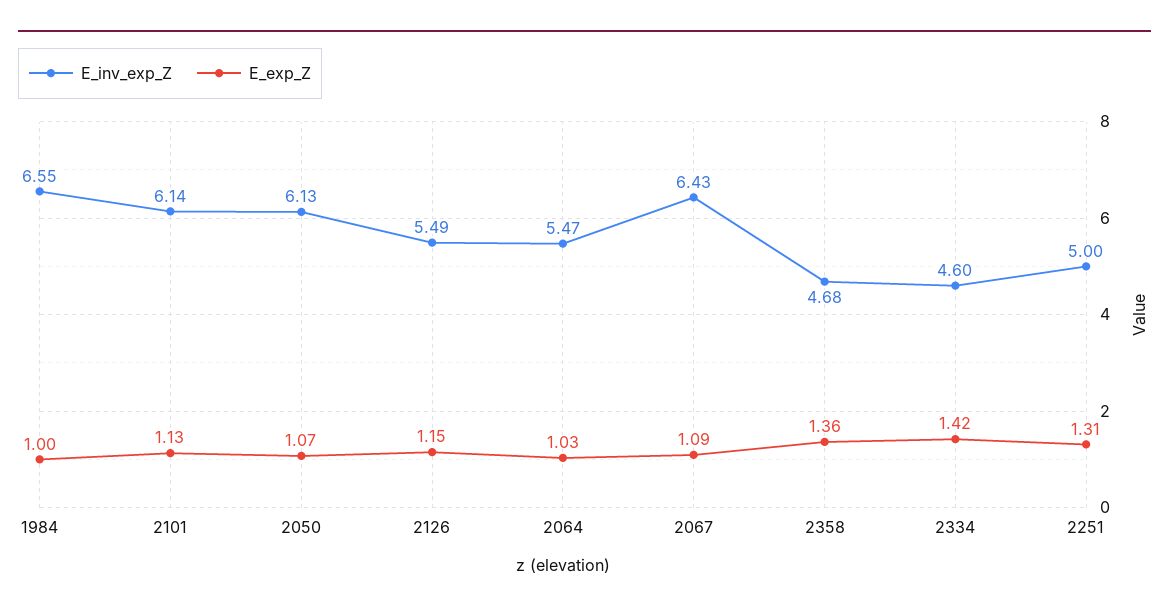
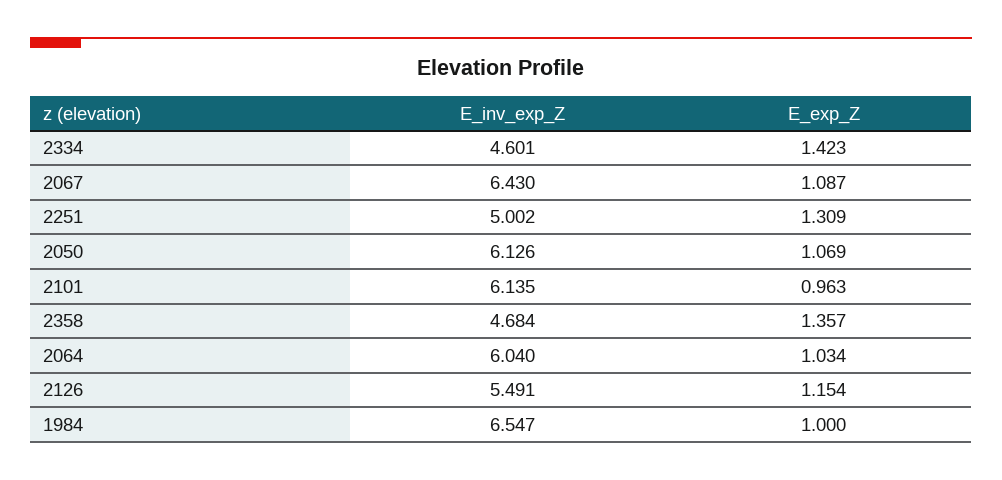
E_exp_Z, 2101: 1.13 -> 0.963
E_inv_exp_Z, 2064: 5.47 -> 6.04

